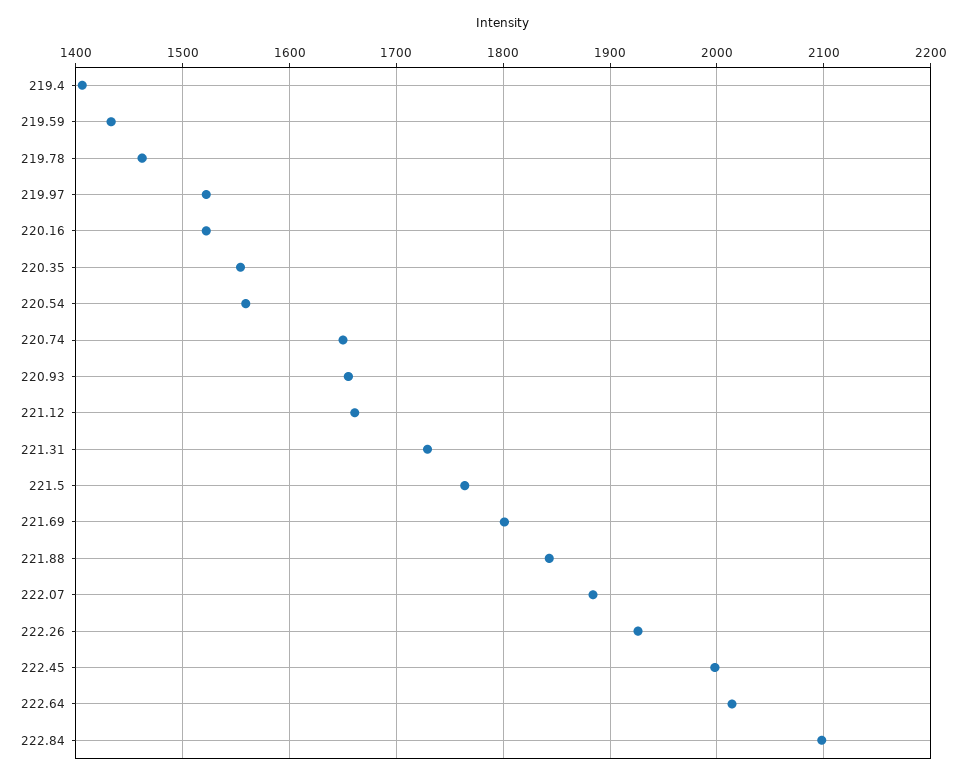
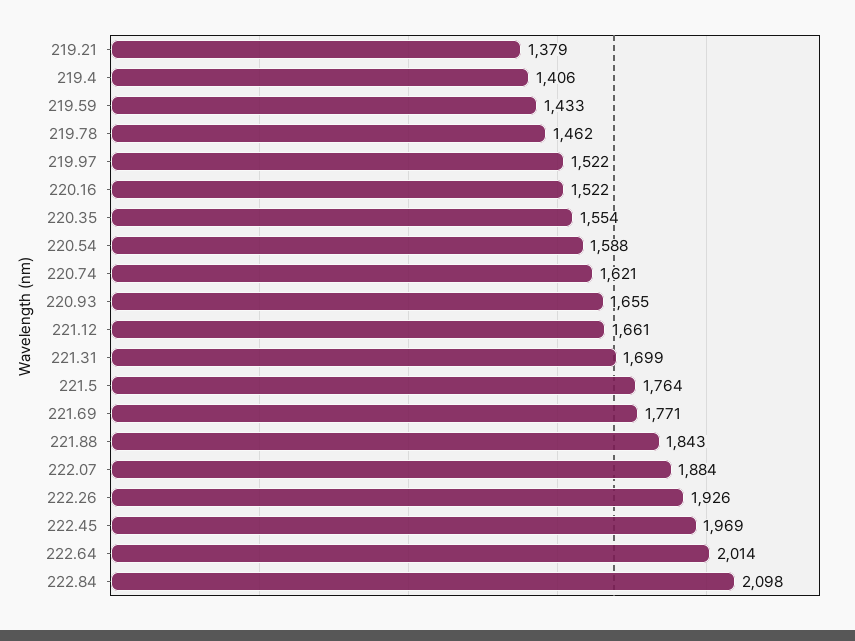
220.54: 1560 -> 1588
220.74: 1650 -> 1621
221.31: 1730 -> 1699
221.69: 1800 -> 1771
222.45: 2000 -> 1969
219.21: none -> 1379

